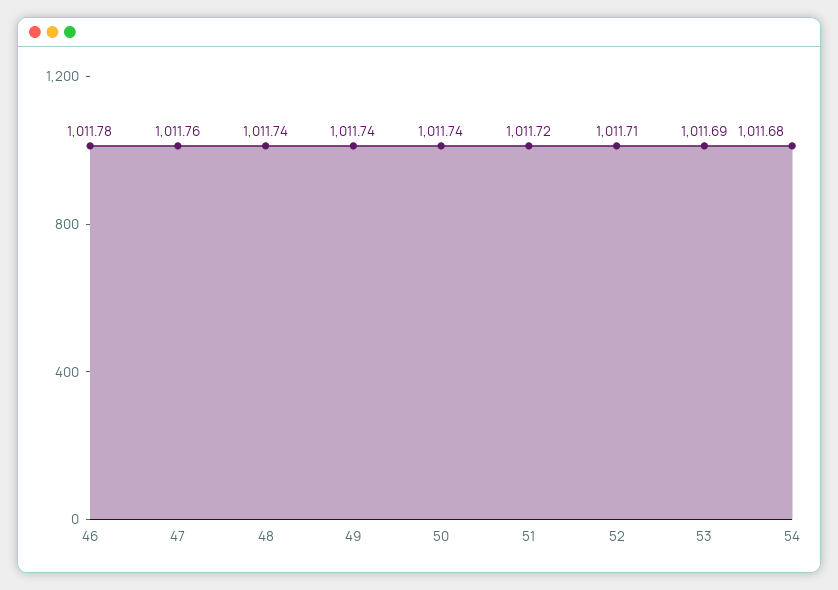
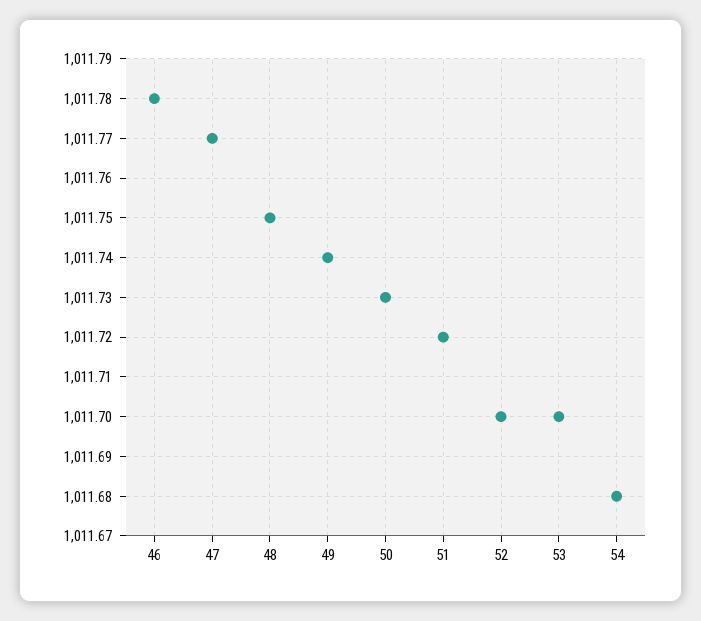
47: 1011.76 -> 1011.77
48: 1011.74 -> 1011.75
50: 1011.74 -> 1011.73
52: 1011.71 -> 1011.7
53: 1011.69 -> 1011.7

